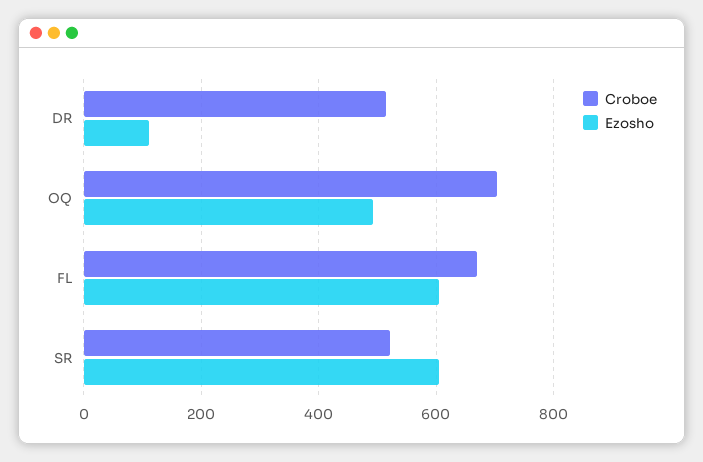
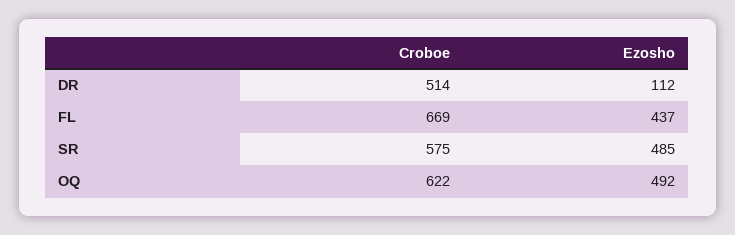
Croboe, OQ: 700 -> 622
Ezosho, FL: 600 -> 437
Croboe, SR: 520 -> 575
Ezosho, SR: 600 -> 485

